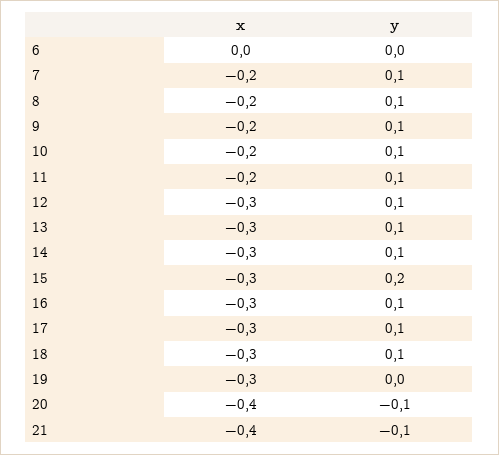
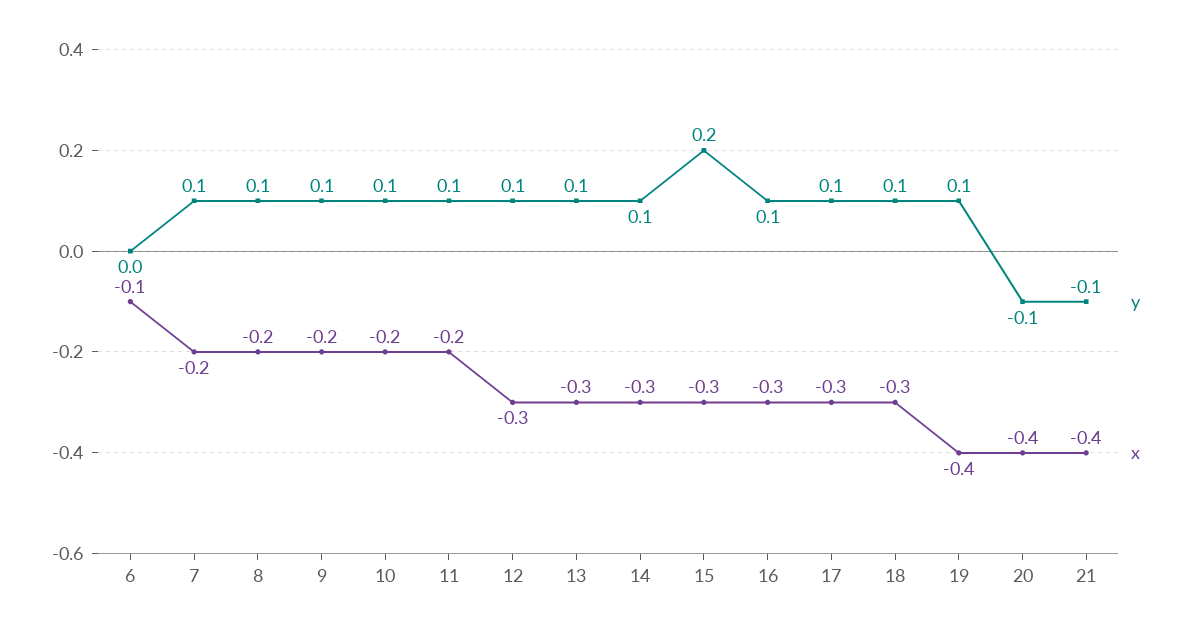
x, 6: 0 -> -0.1
x, 19: -0.3 -> -0.4
y, 19: 0 -> 0.1

